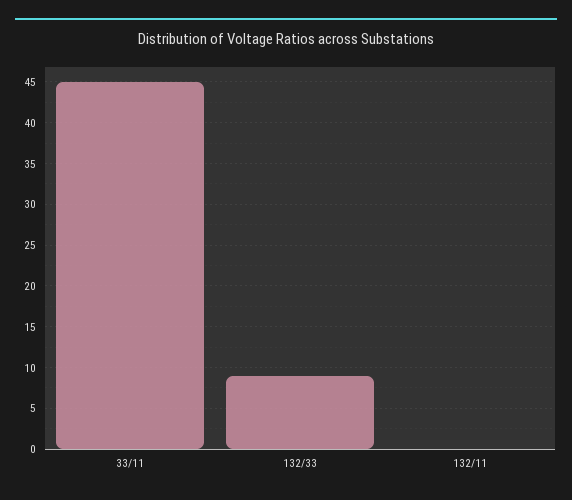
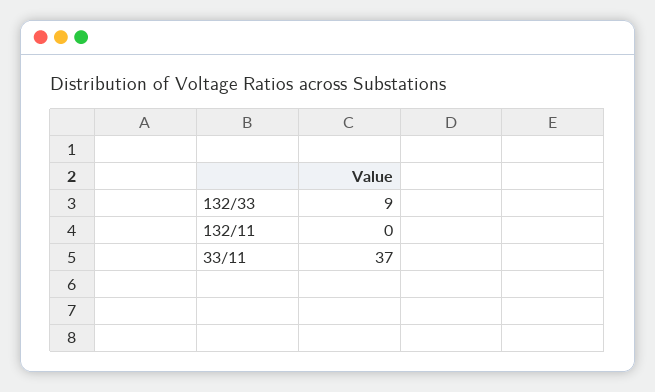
33/11: 45 -> 37

